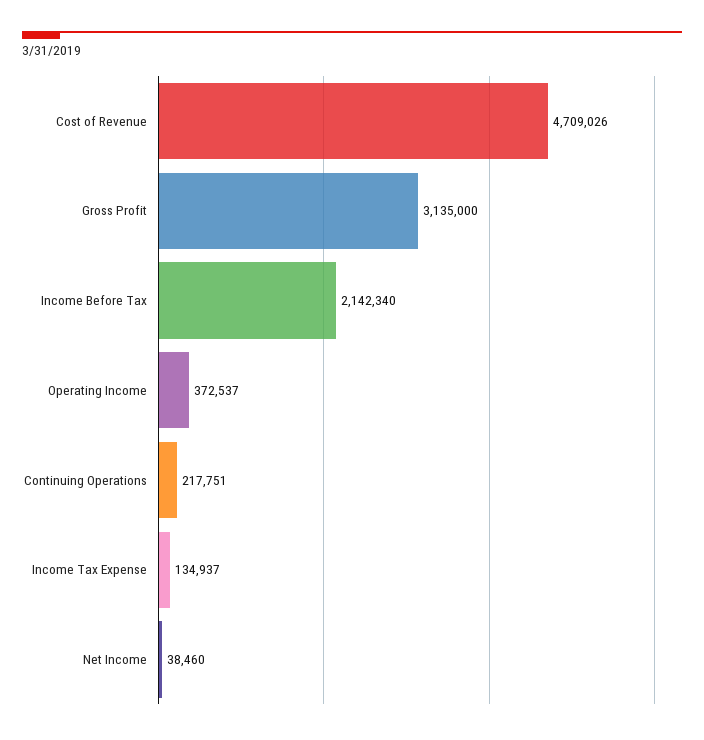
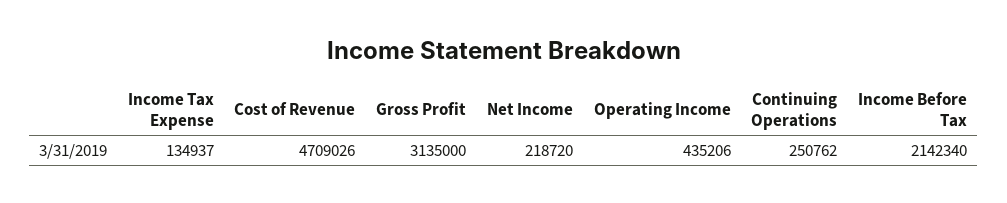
Operating Income: 372537 -> 435206
Continuing Operations: 217751 -> 250762
Net Income: 38460 -> 218720

